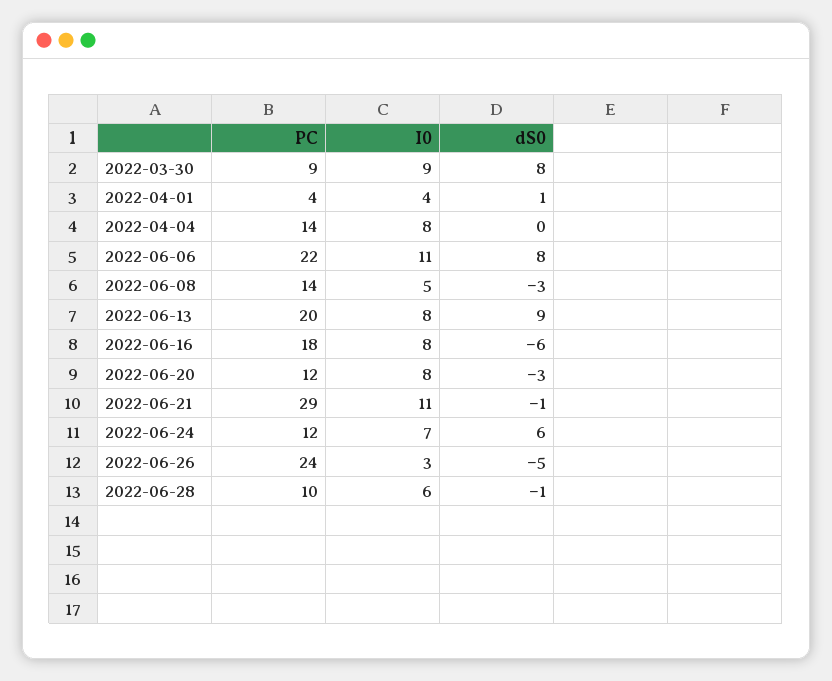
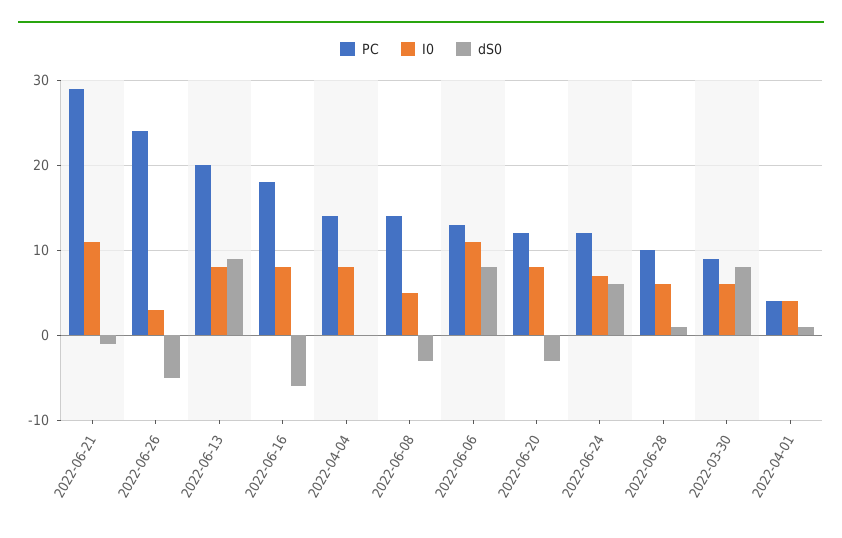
I0, 2022-03-30: 9 -> 6
PC, 2022-06-06: 22 -> 13
dS0, 2022-06-28: -1 -> 1

